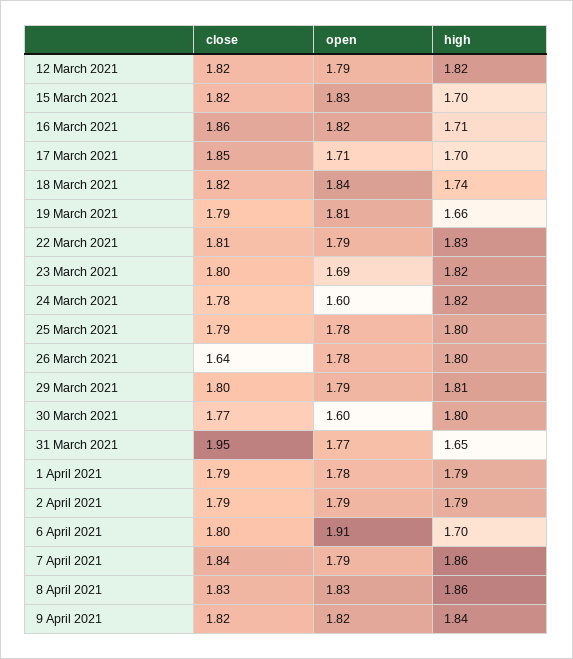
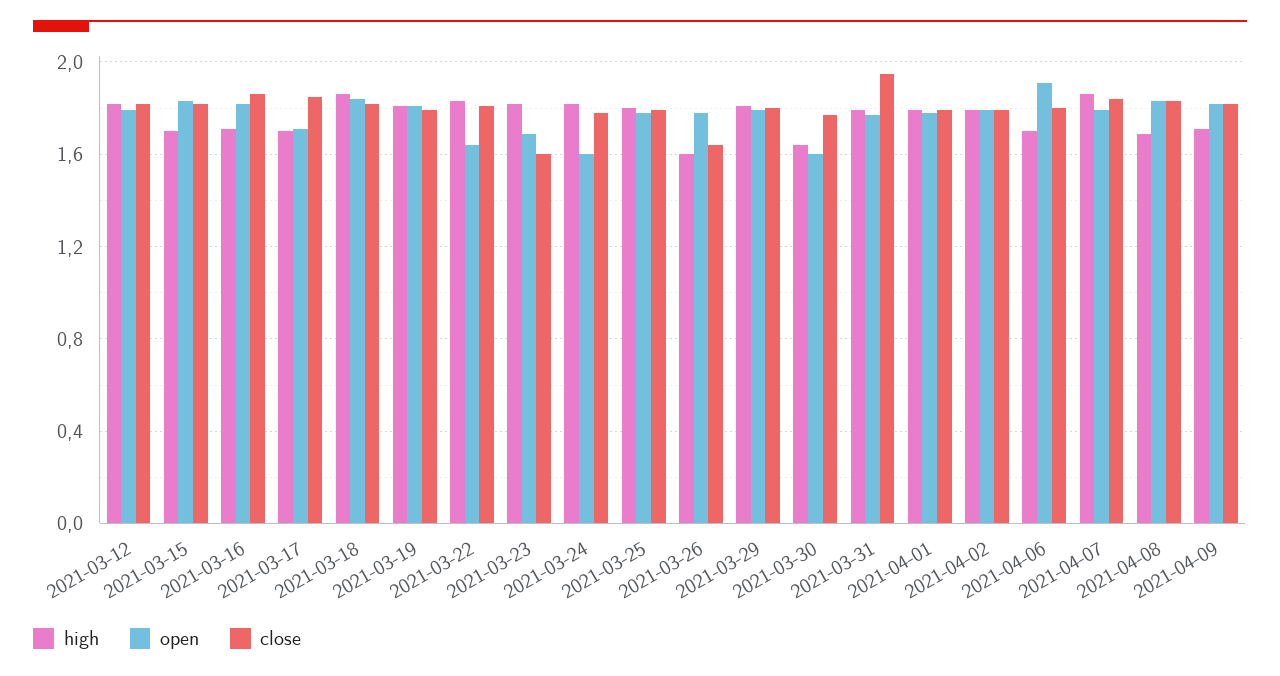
high, 18 March 2021: 1.74 -> 1.85
high, 19 March 2021: 1.66 -> 1.8
open, 22 March 2021: 1.79 -> 1.65
close, 23 March 2021: 1.8 -> 1.6
high, 26 March 2021: 1.8 -> 1.6
high, 30 March 2021: 1.8 -> 1.65
high, 31 March 2021: 1.65 -> 1.8
high, 8 April 2021: 1.86 -> 1.7
high, 9 April 2021: 1.84 -> 1.7

